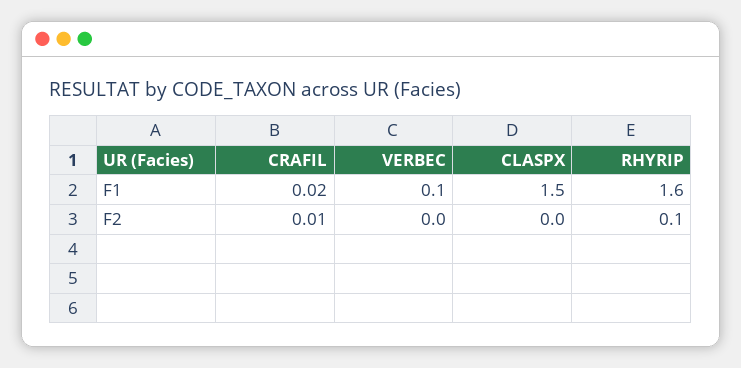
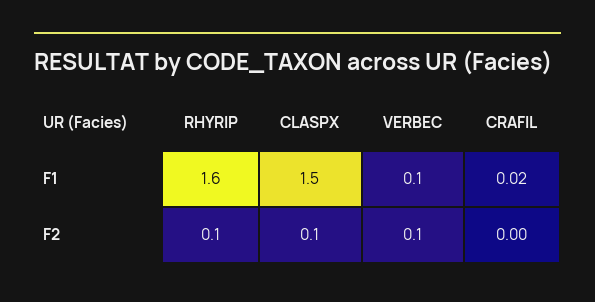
CRAFIL, F2: 0.01 -> 0
VERBEC, F2: 0 -> 0.1
CLASPX, F2: 0 -> 0.1

